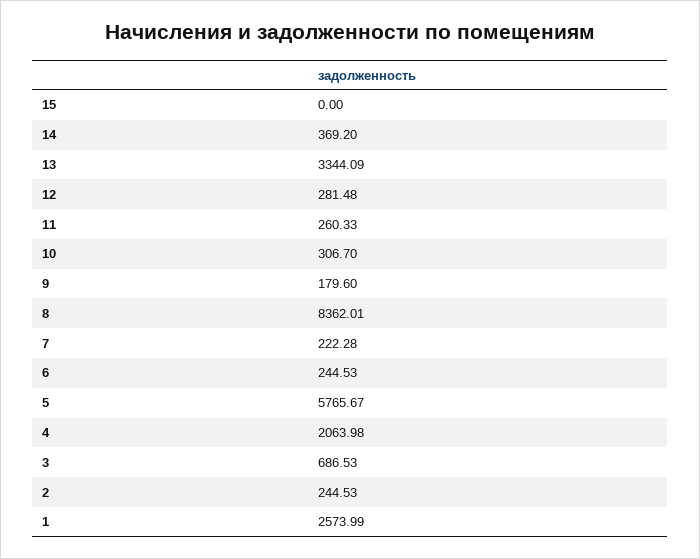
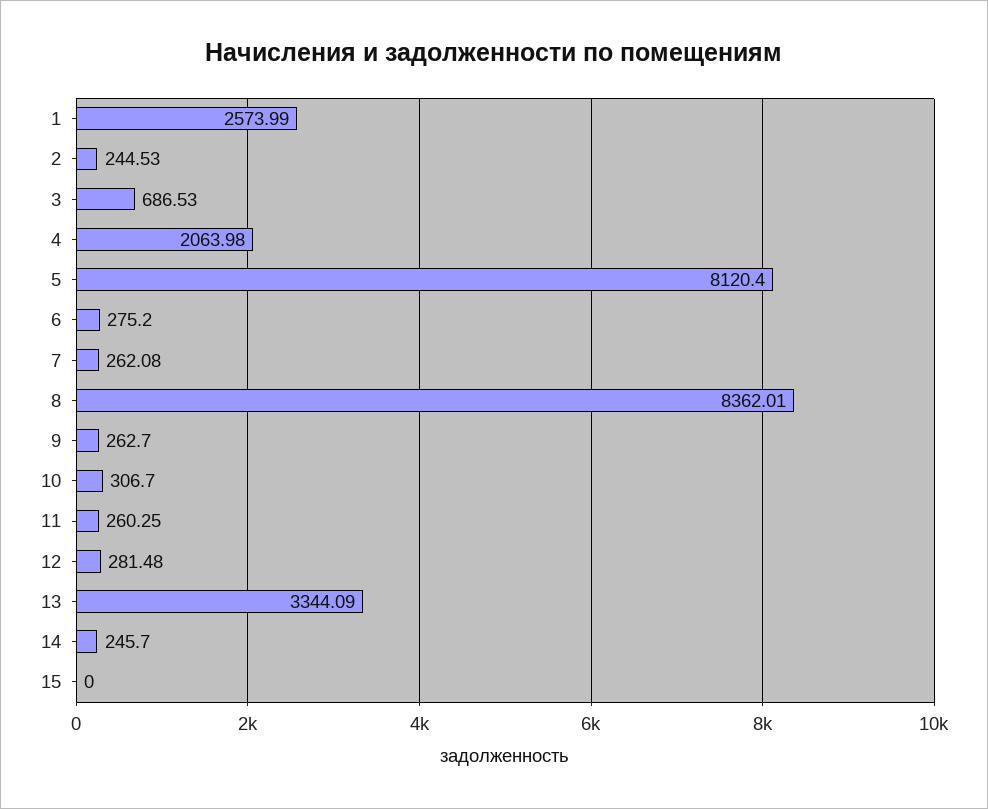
14: 369.2 -> 245.7
11: 260.33 -> 260.25
9: 179.6 -> 262.7
7: 222.28 -> 262.08
6: 244.53 -> 275.2
5: 5765.67 -> 8120.4

